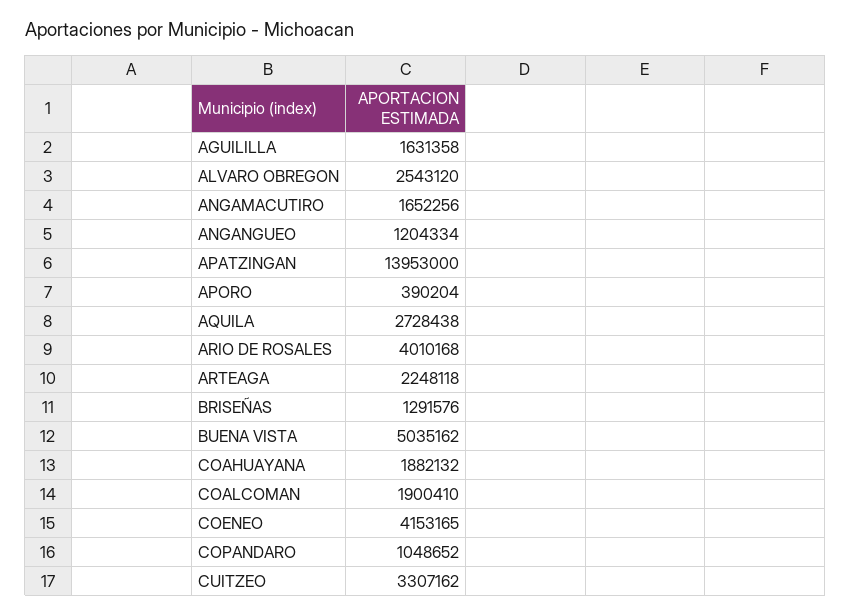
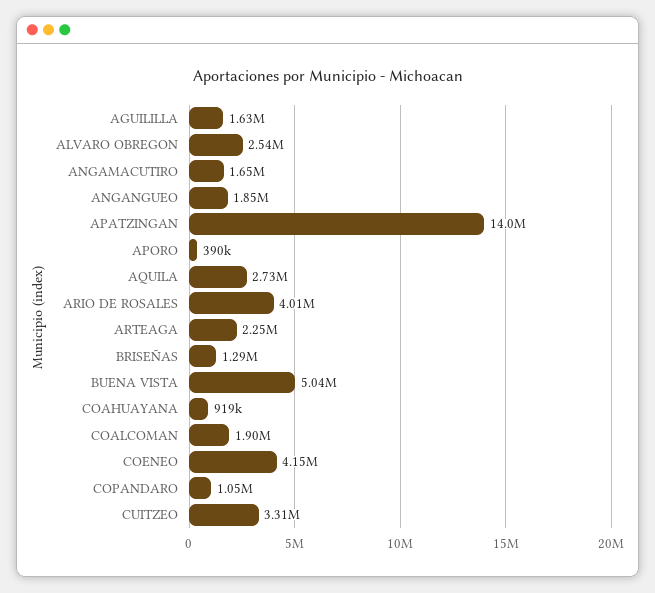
ANGANGUEO: 1204334 -> 1850000
COAHUAYANA: 1882132 -> 919000

